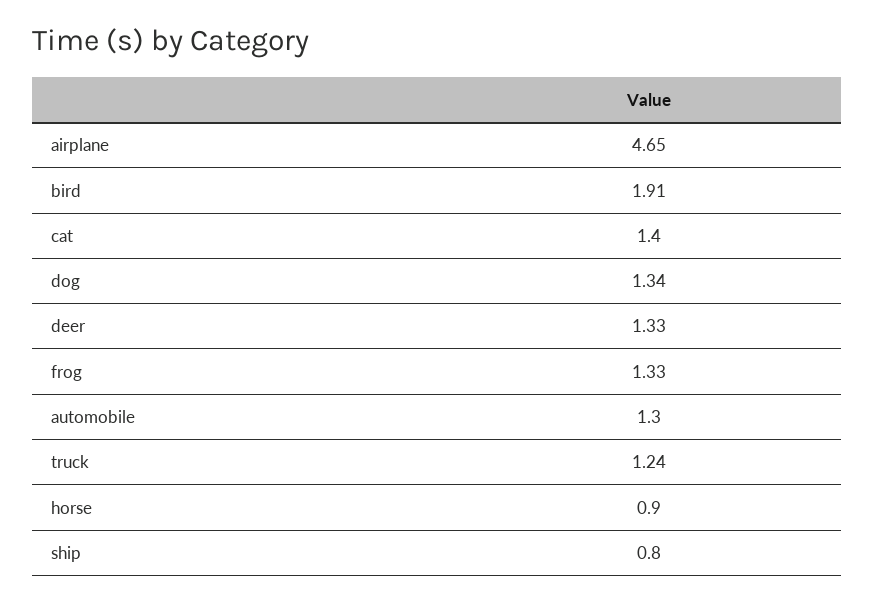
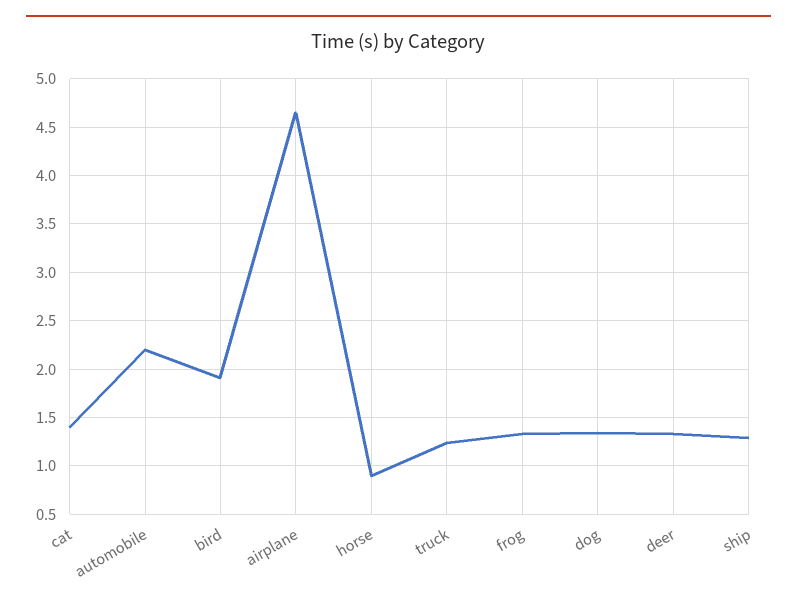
automobile: 1.3 -> 2.2
ship: 0.8 -> 1.3

